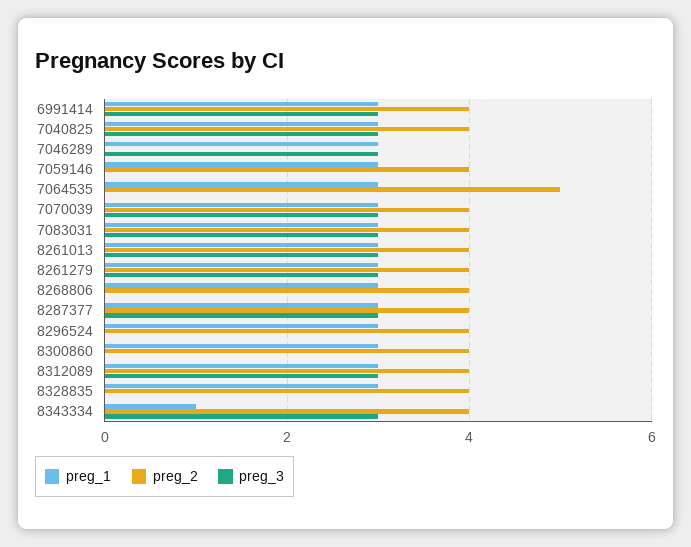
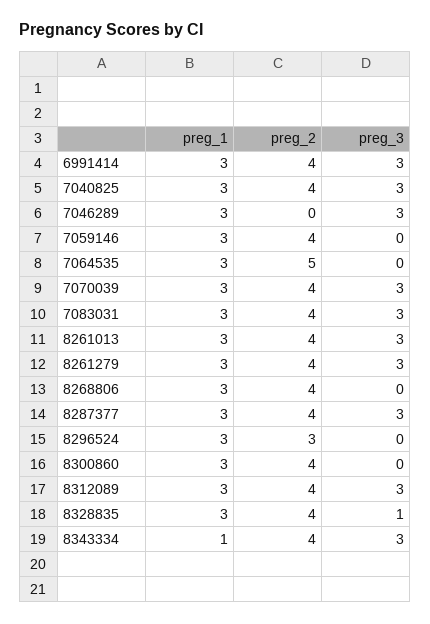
preg_2, 8296524: 4 -> 3
preg_3, 8328835: 0 -> 1

